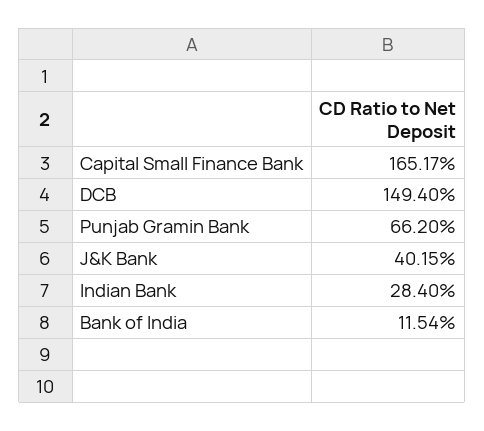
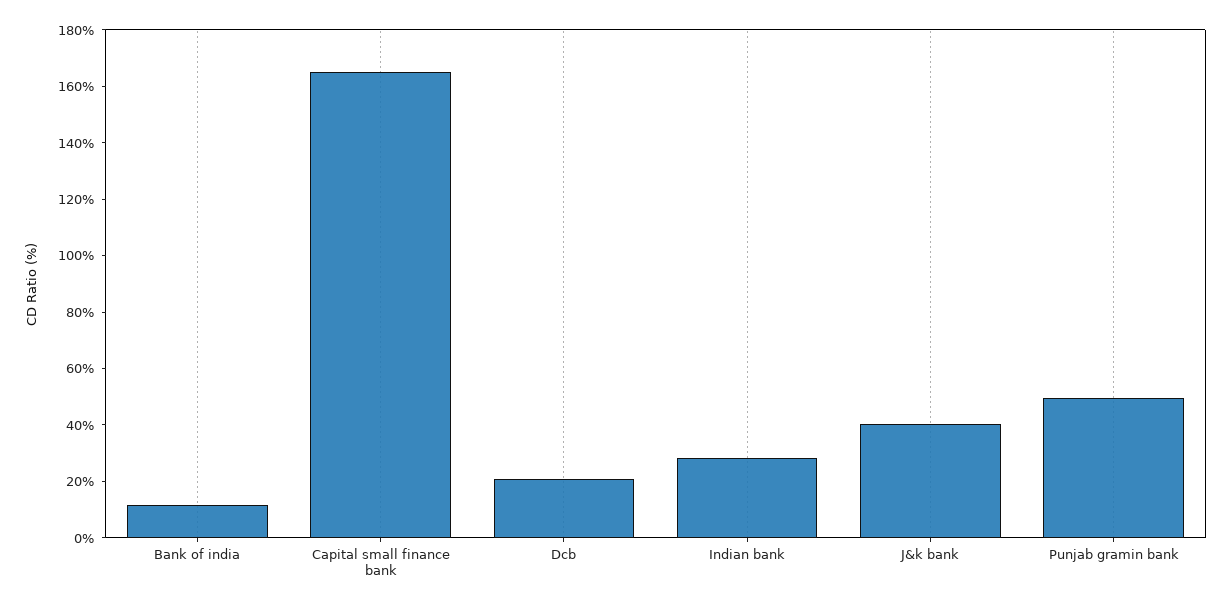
DCB: 149.4 -> 20
Punjab Gramin Bank: 66.2 -> 50

